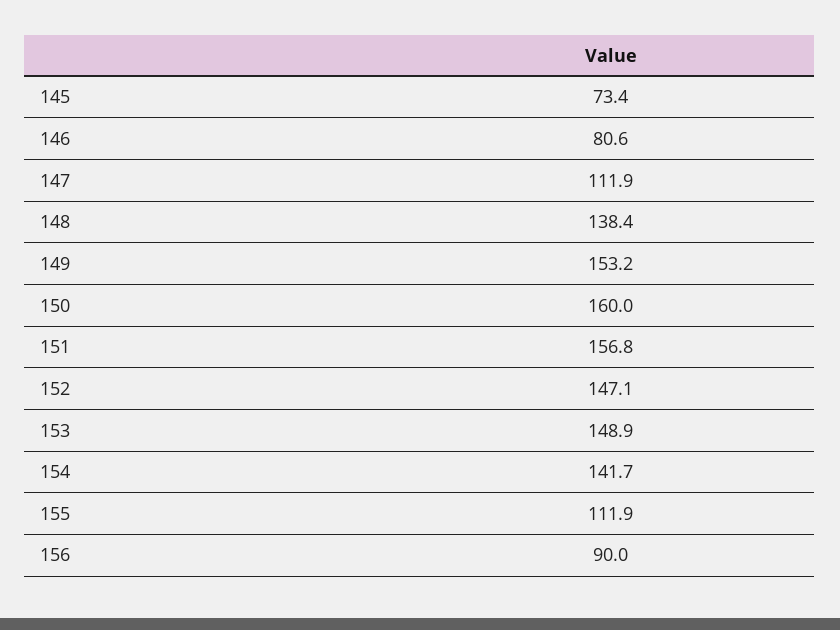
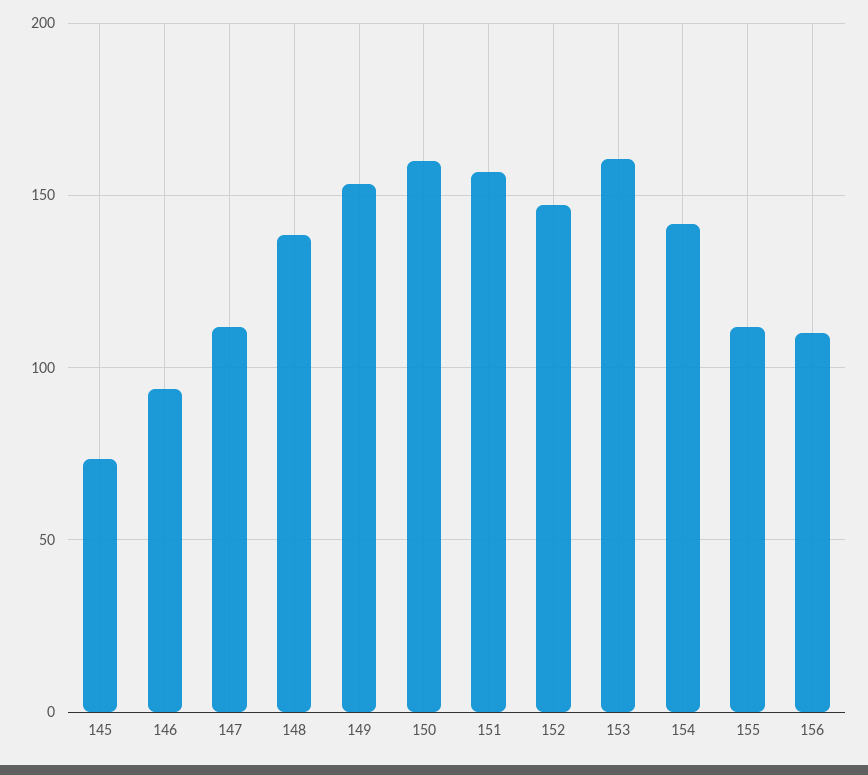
146: 80.6 -> 95
153: 148.9 -> 160
156: 90 -> 110

